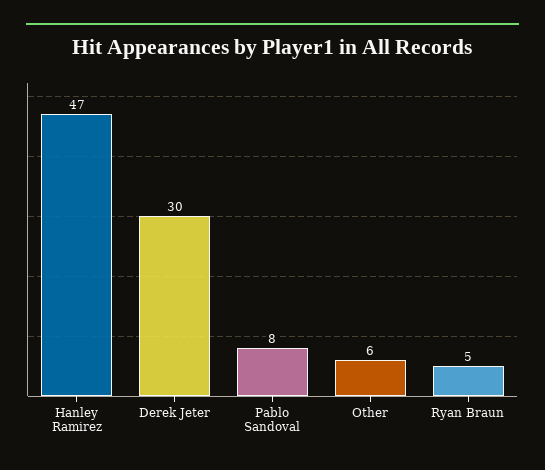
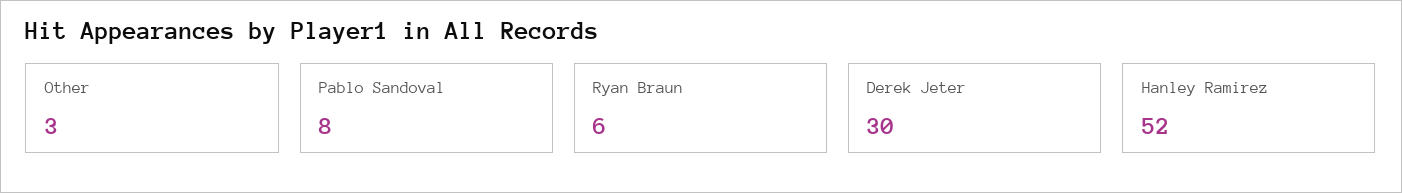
Hanley Ramirez: 47 -> 52
Other: 6 -> 3
Ryan Braun: 5 -> 6

